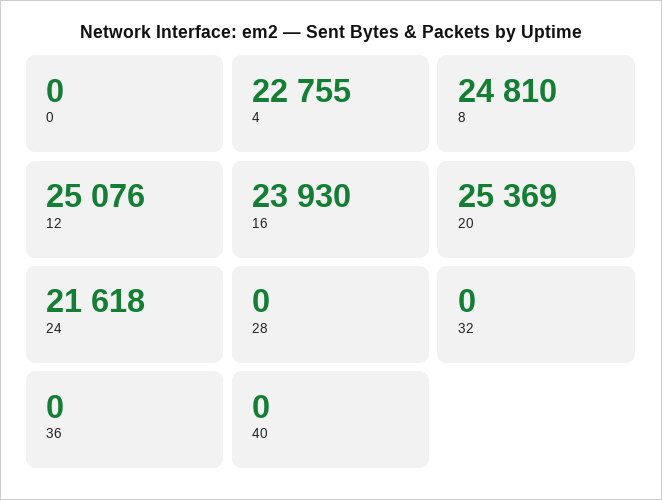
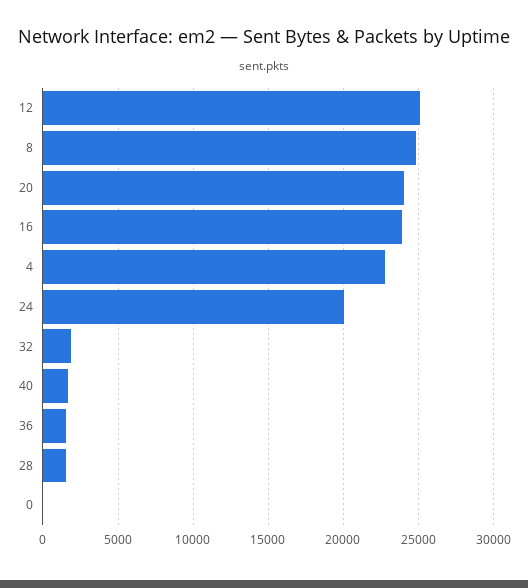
20: 25369 -> 24000
24: 21618 -> 20000
28: 0 -> 1500
32: 0 -> 2000
36: 0 -> 1500
40: 0 -> 1500

